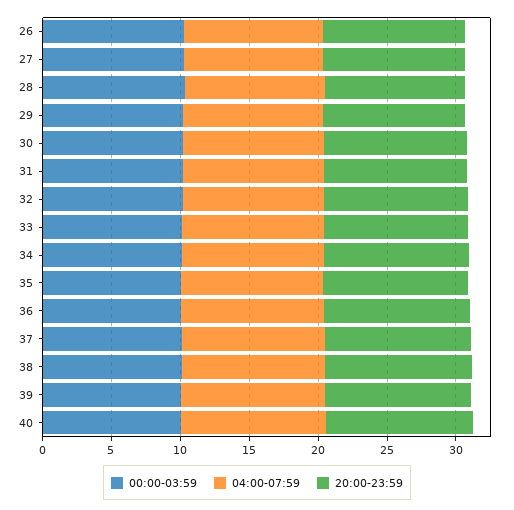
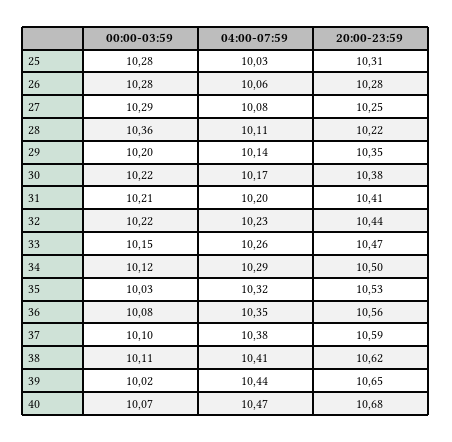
00:00-03:59, 25: none -> 10.28
04:00-07:59, 25: none -> 10.03
20:00-23:59, 25: none -> 10.31

